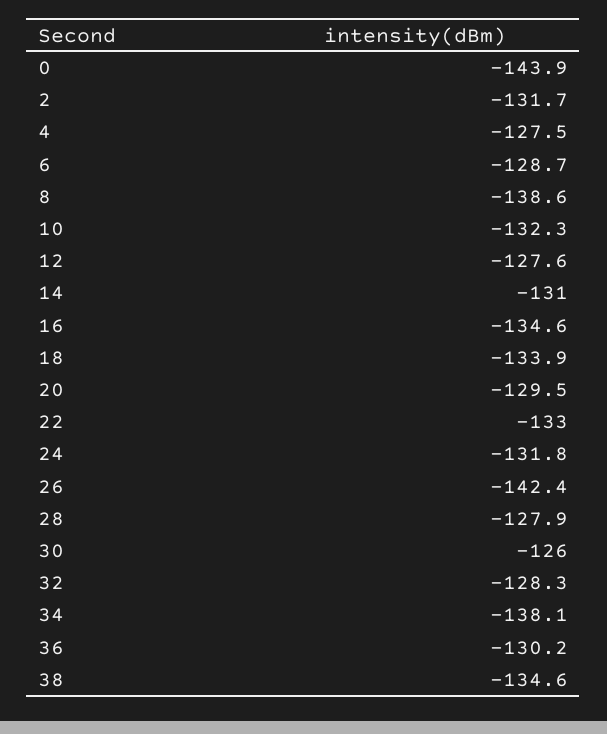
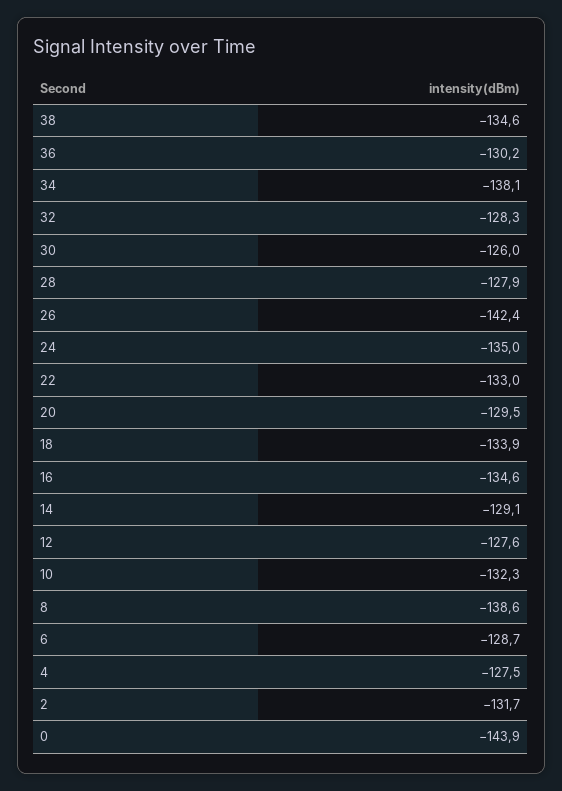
14: -131 -> -129.1
24: -131.8 -> -135

